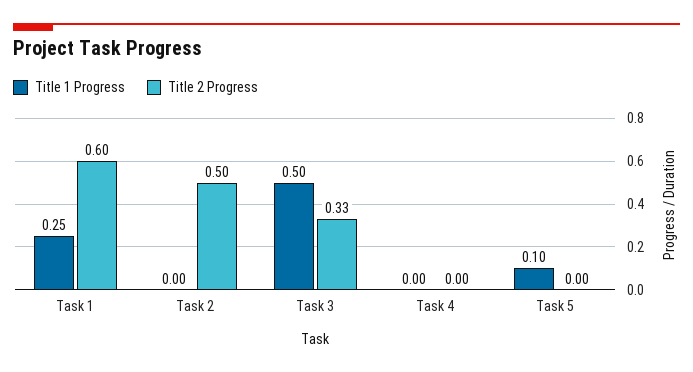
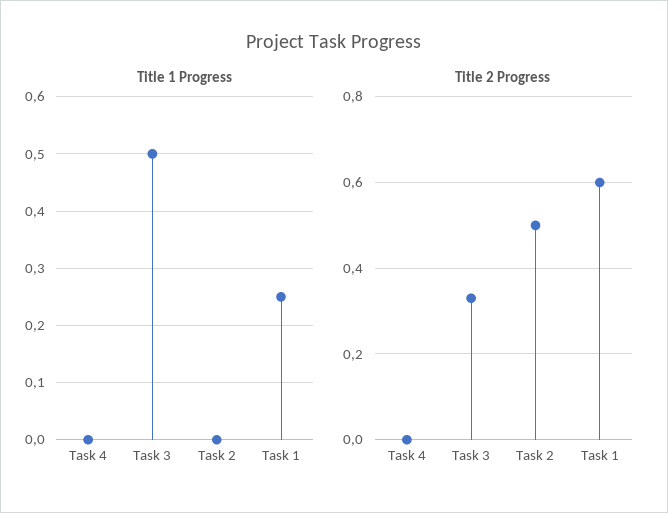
Title 1 Progress, Task 5: 0.1 -> none
Title 2 Progress, Task 5: 0 -> none

